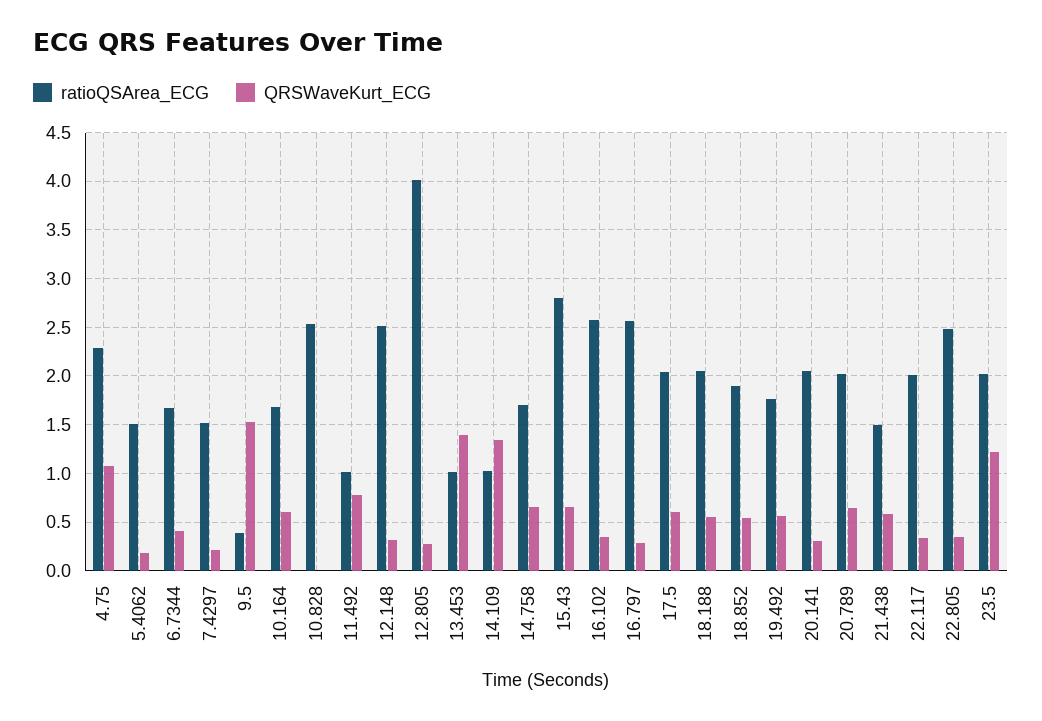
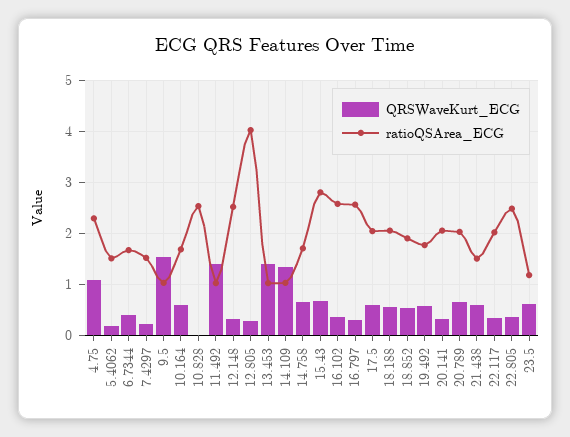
ratioQSArea_ECG, 9.5: 0.4 -> 1
QRSWaveKurt_ECG, 11.492: 0.8 -> 1.4
ratioQSArea_ECG, 23.5: 2 -> 1.2
QRSWaveKurt_ECG, 23.5: 1.2 -> 0.6

